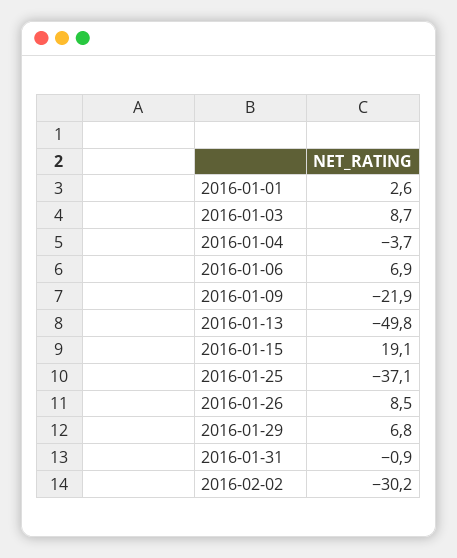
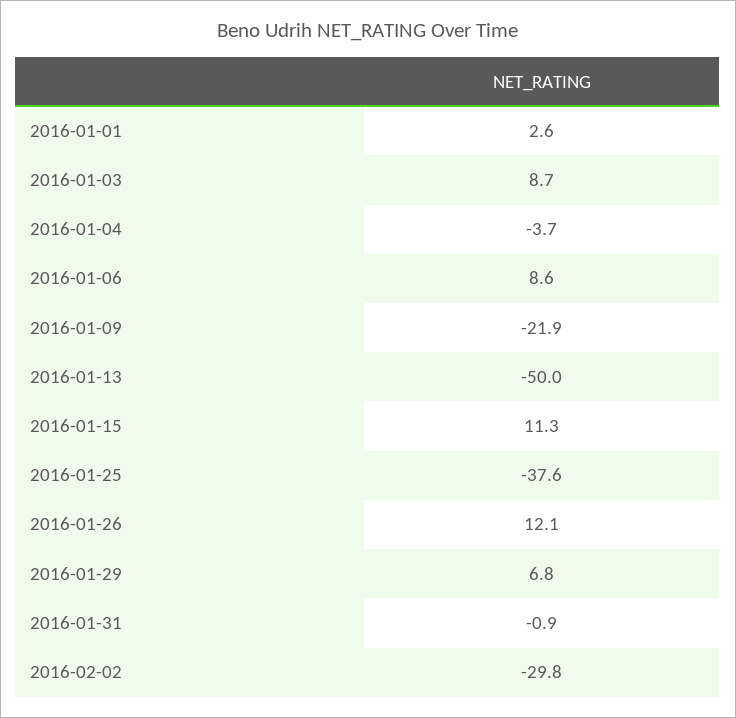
2016-01-06: 6.9 -> 8.6
2016-01-13: -49.8 -> -50
2016-01-15: 19.1 -> 11.3
2016-01-25: -37.1 -> -37.6
2016-01-26: 8.5 -> 12.1
2016-02-02: -30.2 -> -29.8

